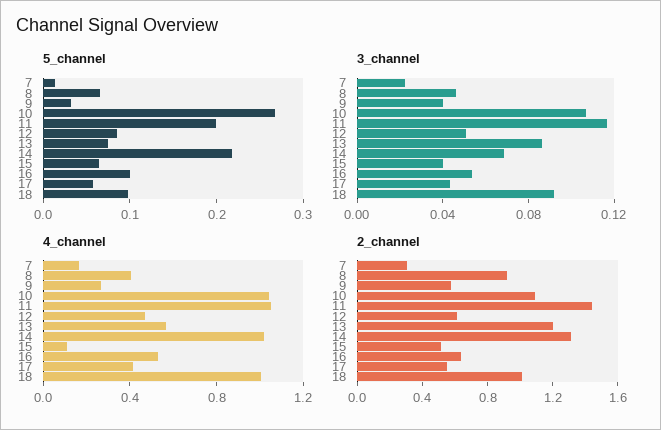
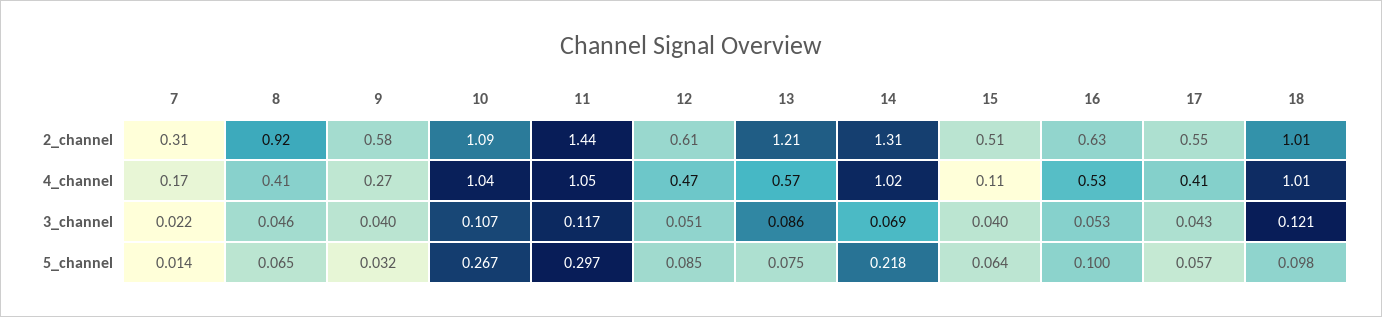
5_channel, 11: 0.2 -> 0.297
3_channel, 18: 0.09 -> 0.121

